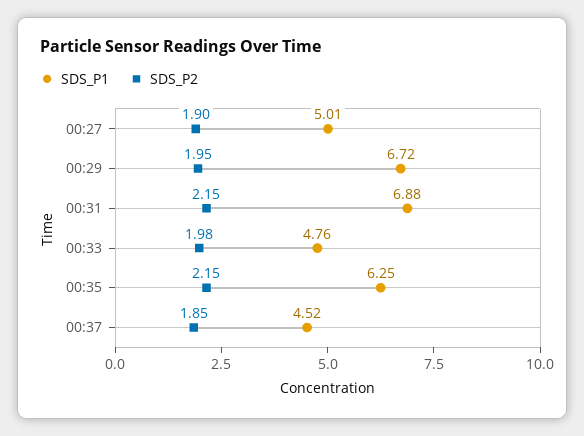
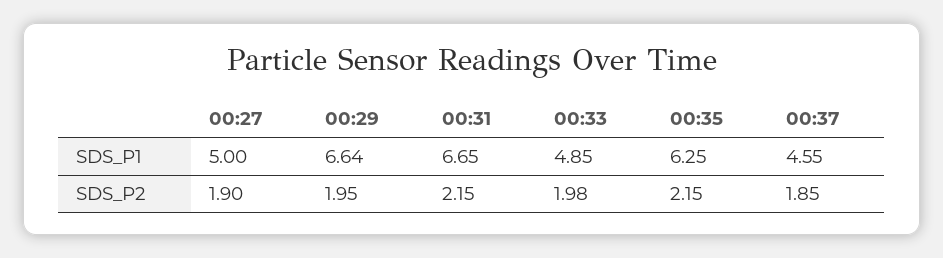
SDS_P1, 00:27: 5.01 -> 5
SDS_P1, 00:29: 6.72 -> 6.64
SDS_P1, 00:31: 6.88 -> 6.65
SDS_P1, 00:33: 4.76 -> 4.85
SDS_P1, 00:37: 4.52 -> 4.55

